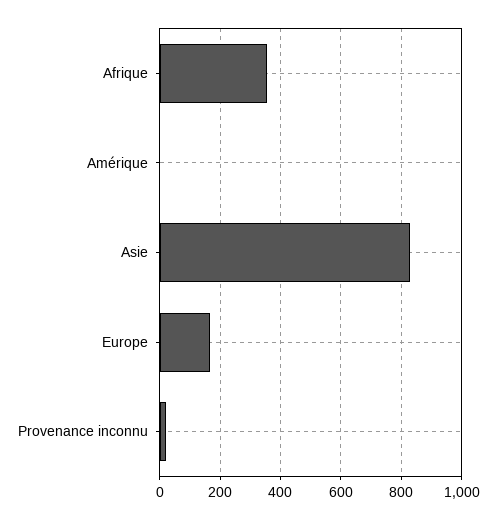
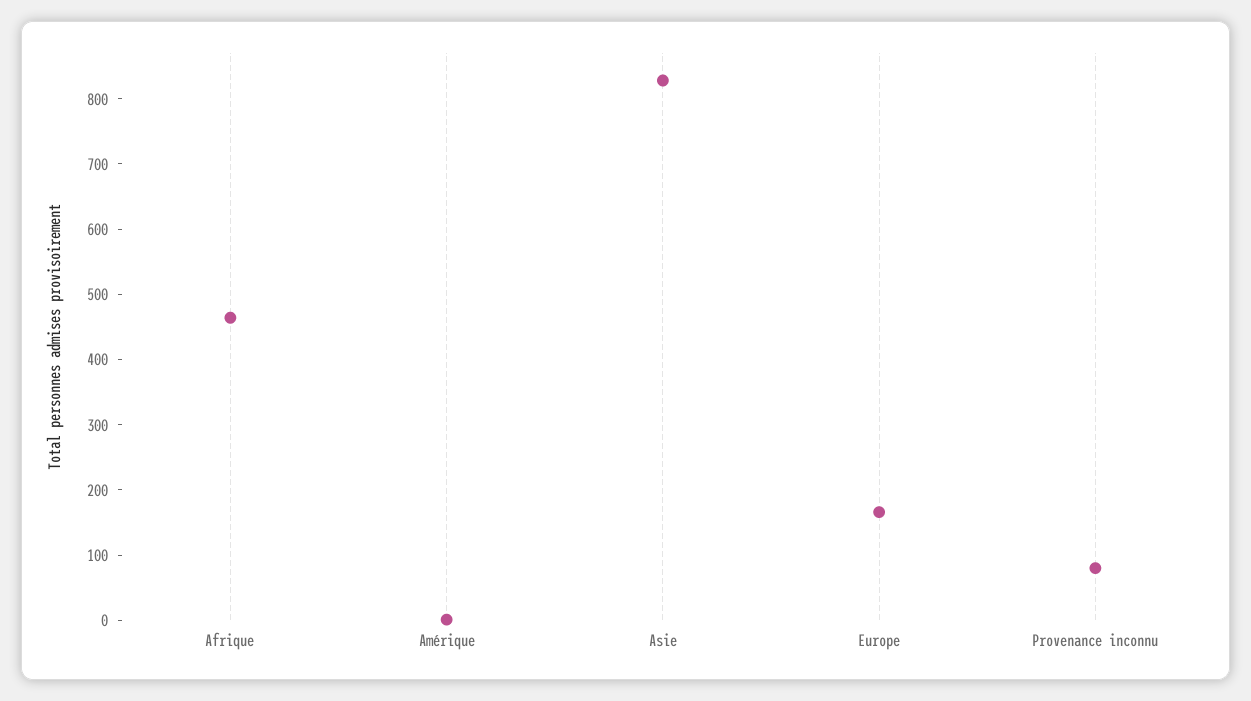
Afrique: 360 -> 460
Provenance inconnu: 20 -> 80

